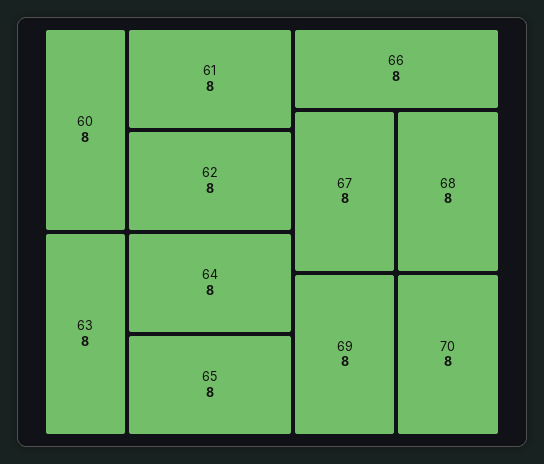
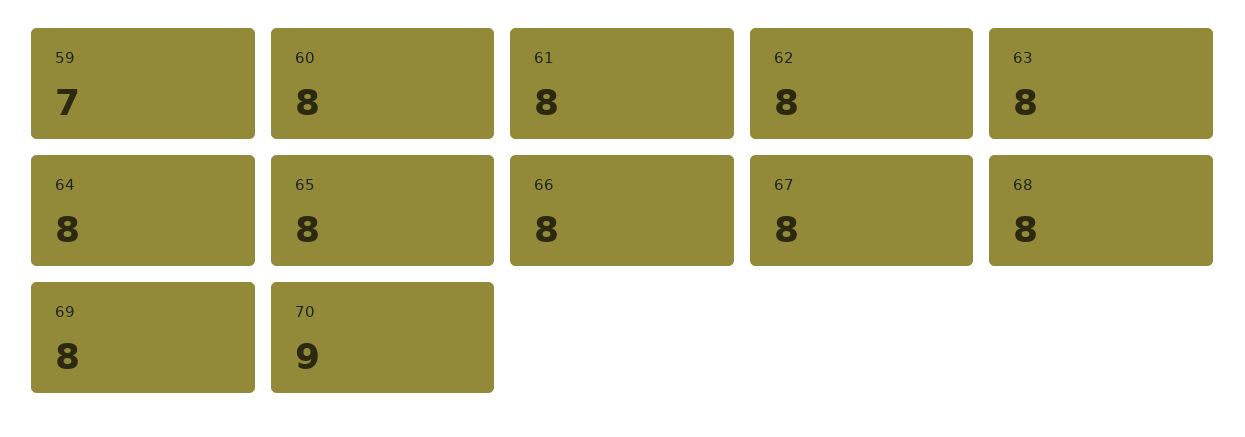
70: 8 -> 9
59: none -> 7

